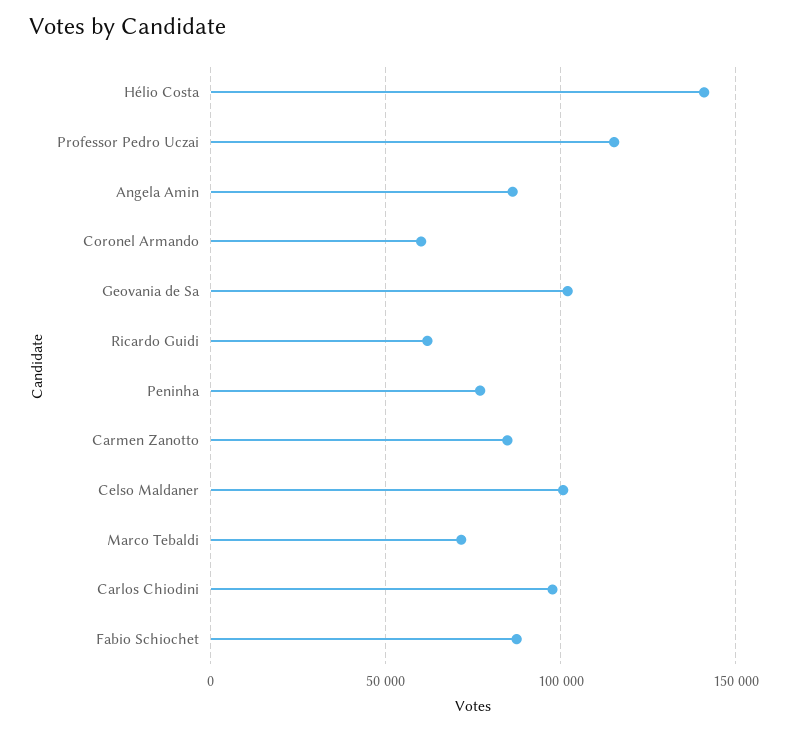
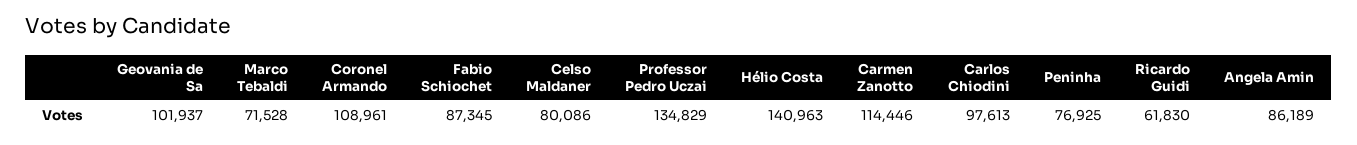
Professor Pedro Uczai: 115000 -> 134829
Coronel Armando: 60000 -> 108961
Carmen Zanotto: 85000 -> 114446
Celso Maldaner: 100000 -> 80086

